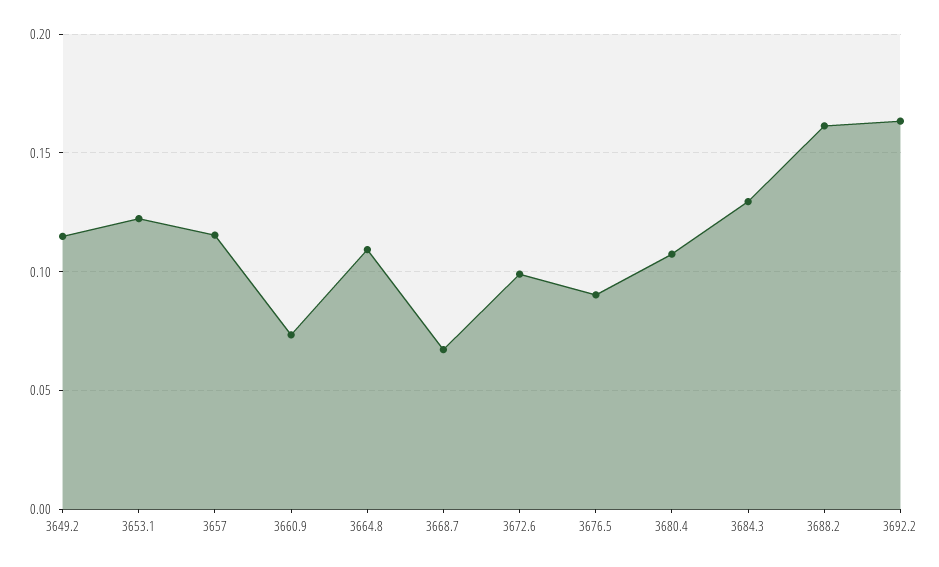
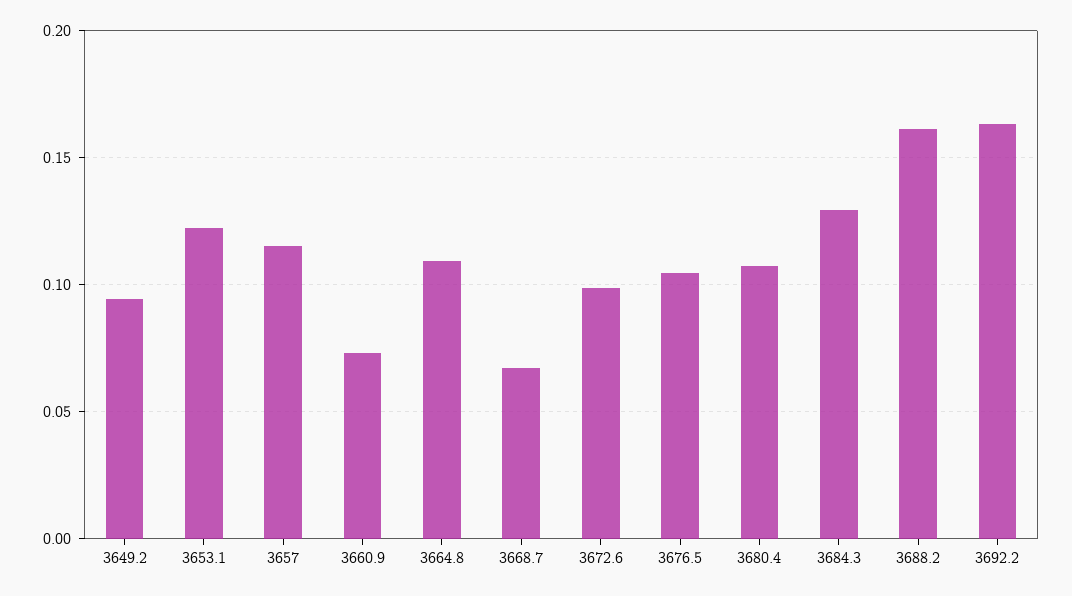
3649.2: 0.115 -> 0.095
3676.5: 0.09 -> 0.105

